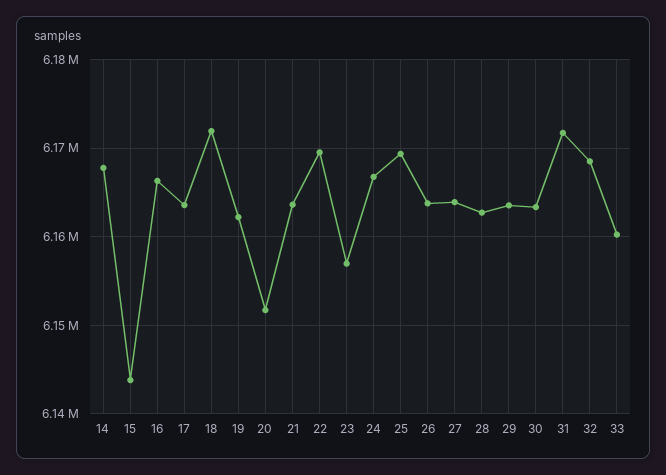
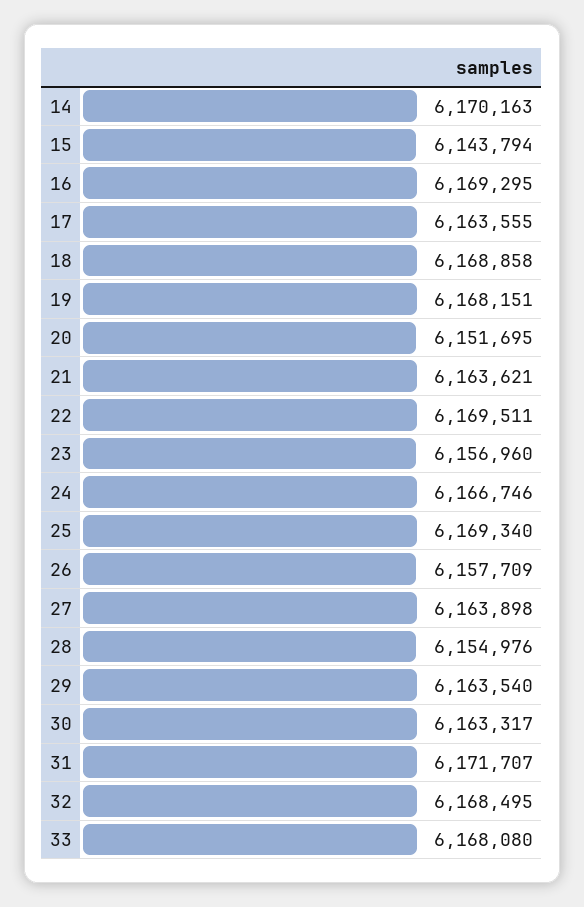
14: 6168000 -> 6170163
16: 6166000 -> 6169295
18: 6172000 -> 6168858
19: 6162000 -> 6168151
26: 6164000 -> 6157709
28: 6163000 -> 6154976
33: 6160000 -> 6168080

